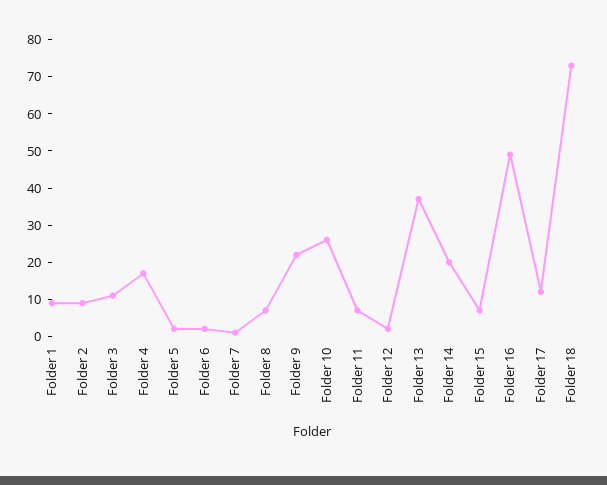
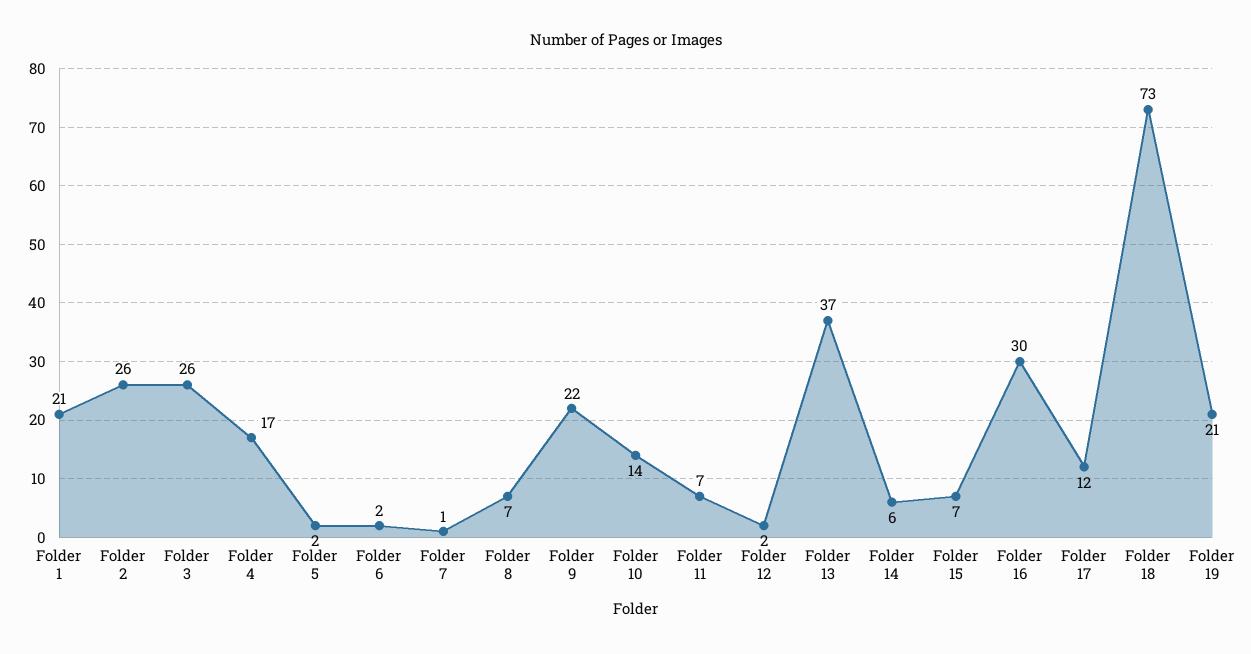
Folder 1: 10 -> 21
Folder 2: 10 -> 26
Folder 3: 10 -> 26
Folder 10: 25 -> 14
Folder 14: 20 -> 6
Folder 16: 50 -> 30
Folder 19: none -> 21

